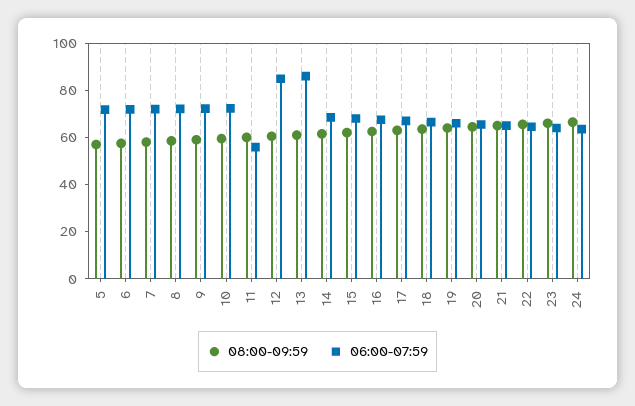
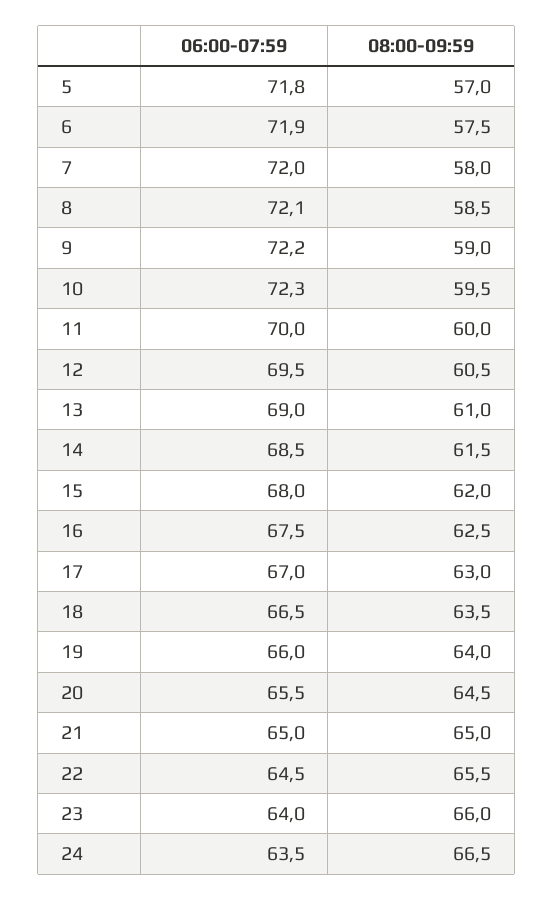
06:00-07:59, 11: 55 -> 70
06:00-07:59, 12: 85 -> 69.5
06:00-07:59, 13: 85 -> 69

